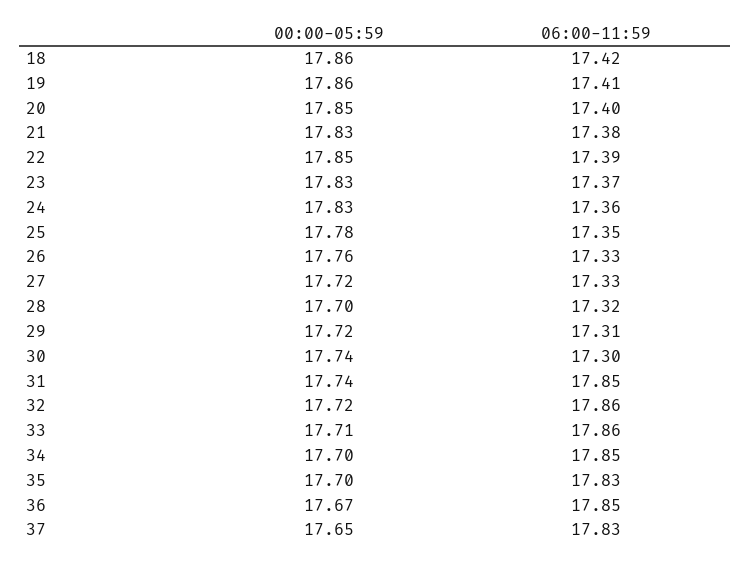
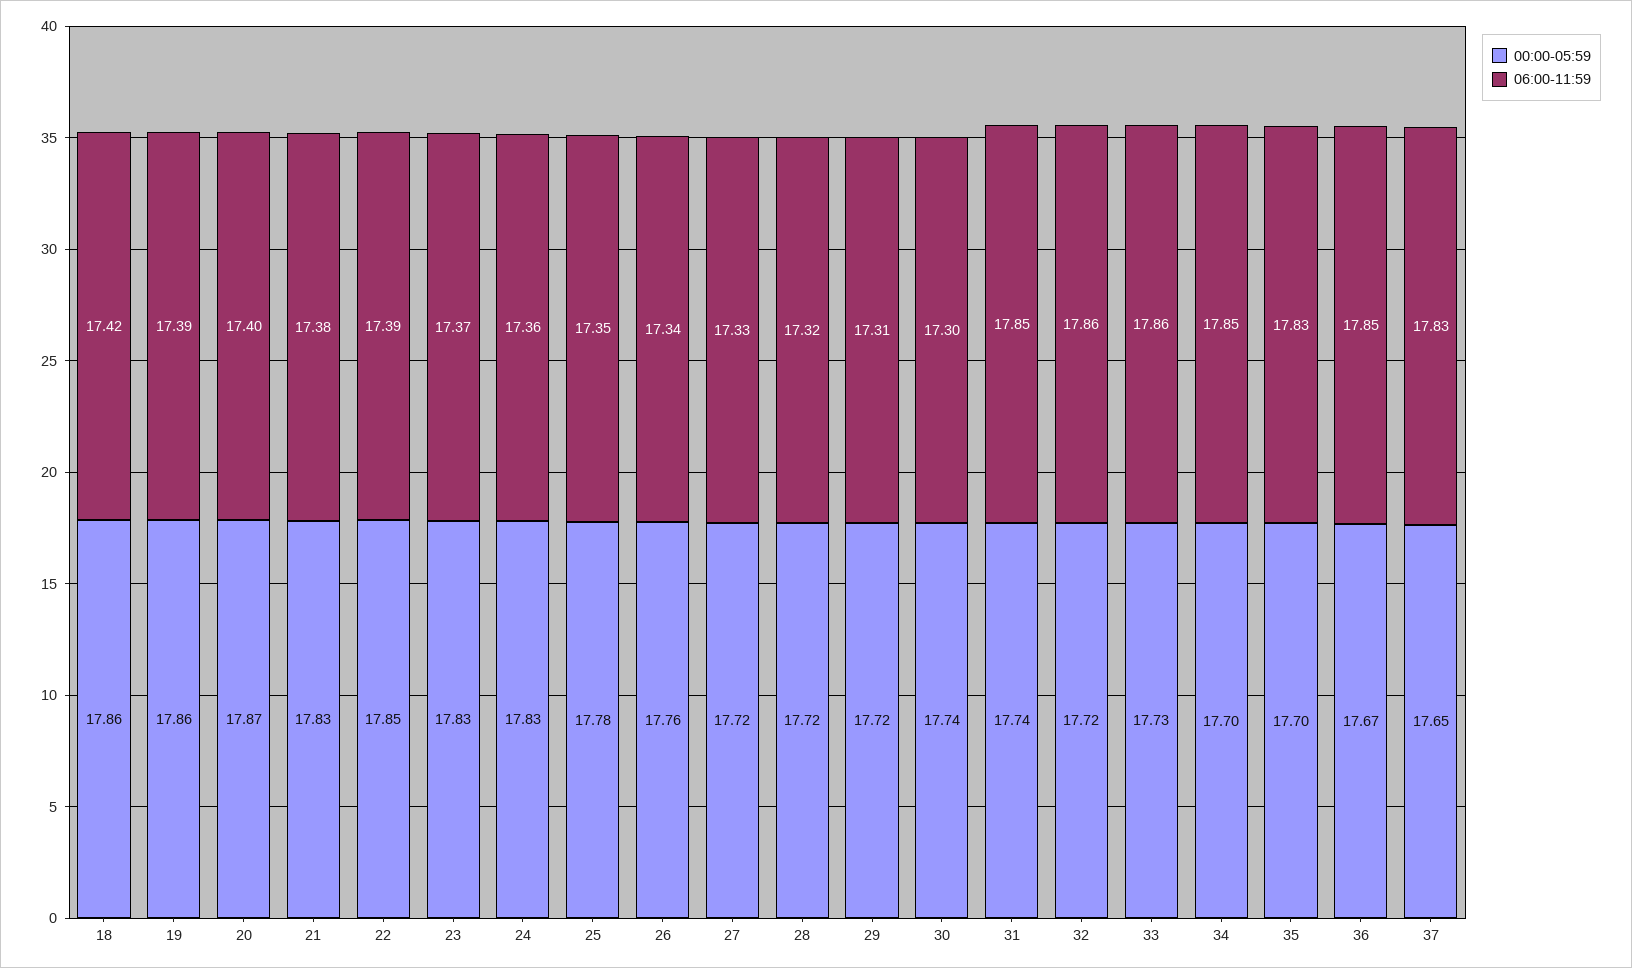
06:00-11:59, 19: 17.41 -> 17.39
00:00-05:59, 20: 17.85 -> 17.87
06:00-11:59, 26: 17.33 -> 17.34
00:00-05:59, 28: 17.7 -> 17.72
00:00-05:59, 33: 17.71 -> 17.73

